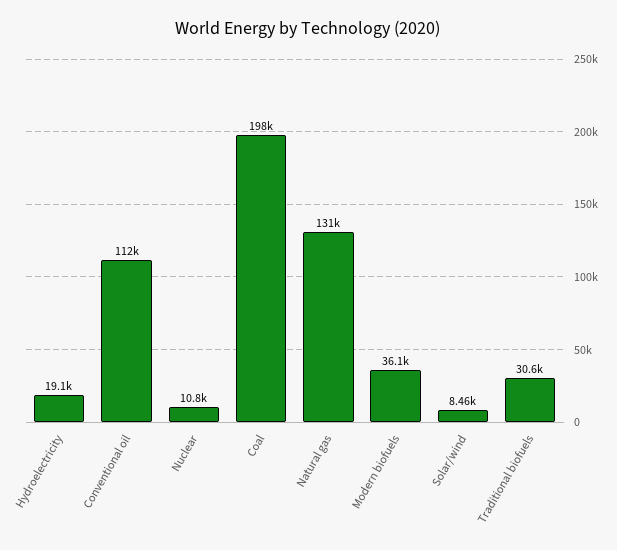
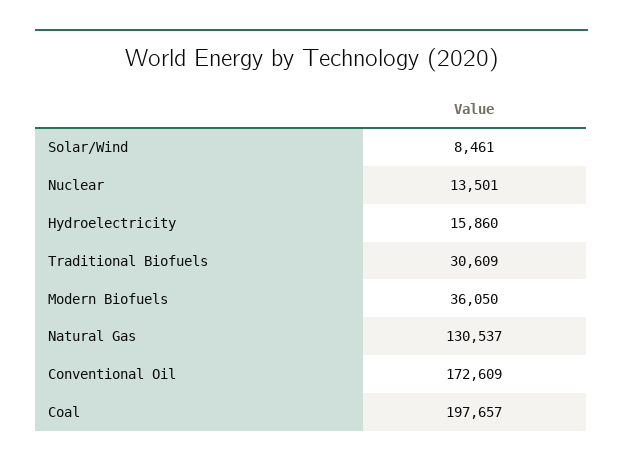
Hydroelectricity: 19100 -> 15860
Conventional oil: 112000 -> 172609
Nuclear: 10800 -> 13501

